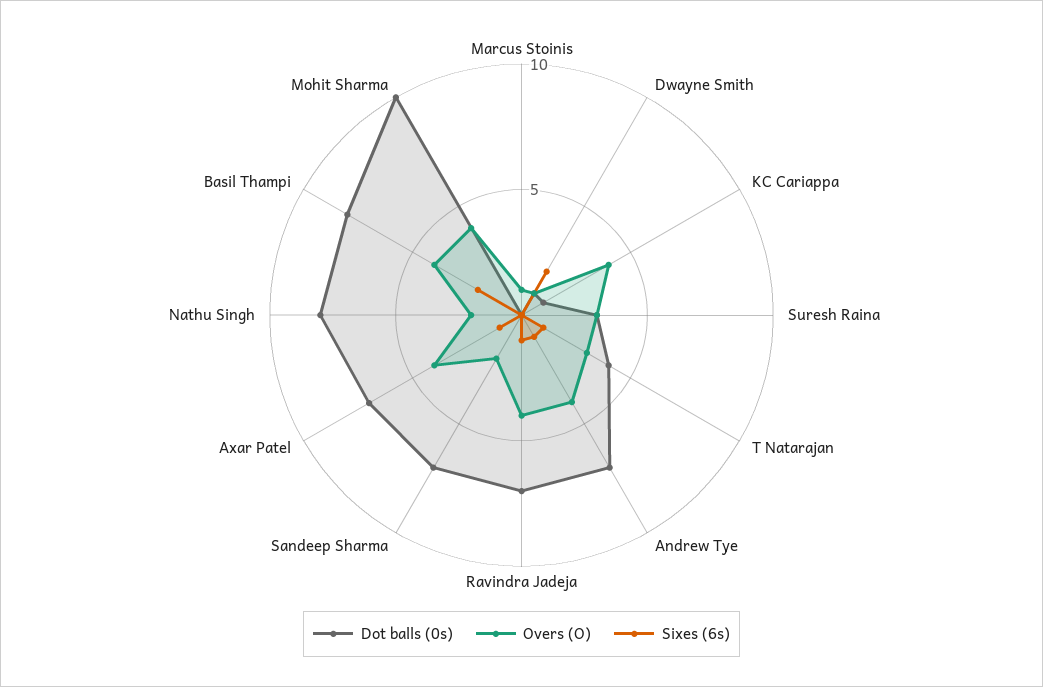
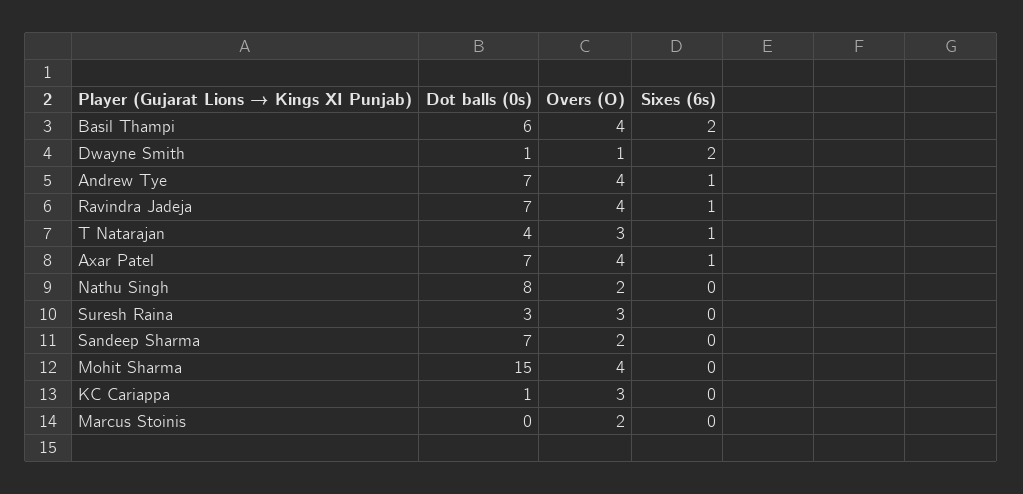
Overs (O), Marcus Stoinis: 1 -> 2
Overs (O), KC Cariappa: 4 -> 3
Dot balls (0s), Basil Thampi: 8 -> 6
Dot balls (0s), Mohit Sharma: 10 -> 15

